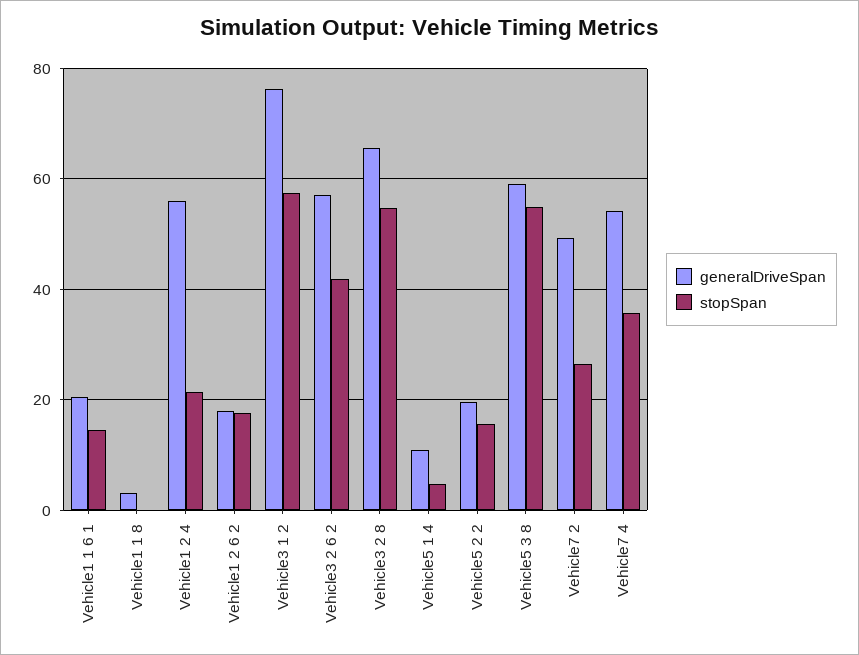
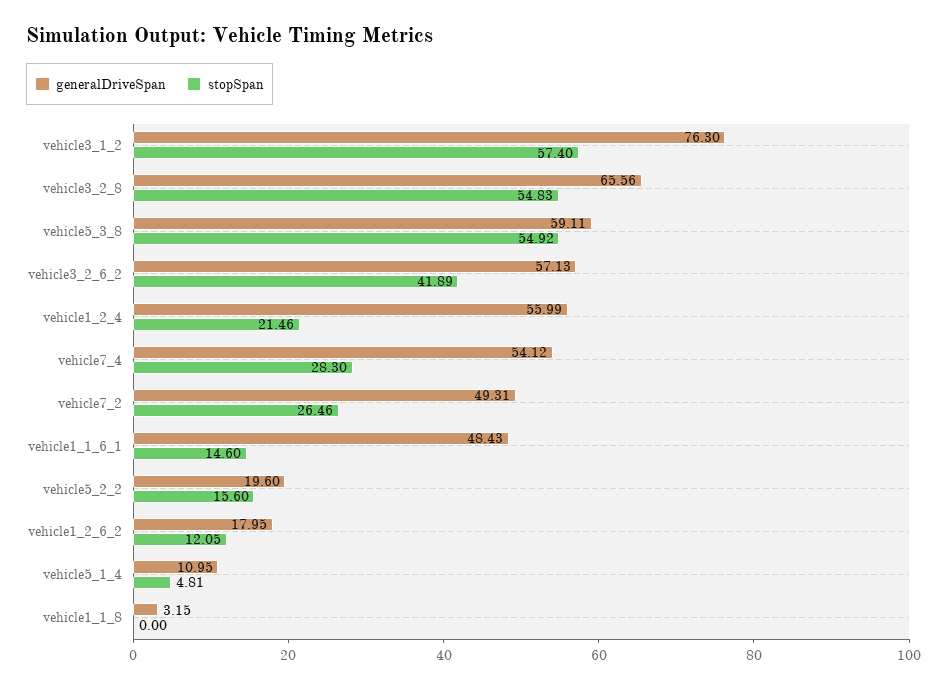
generalDriveSpan, Vehicle1 1 6 1: 20 -> 48.43
stopSpan, Vehicle1 2 6 2: 18 -> 12.05
stopSpan, Vehicle7 4: 36 -> 28.3

